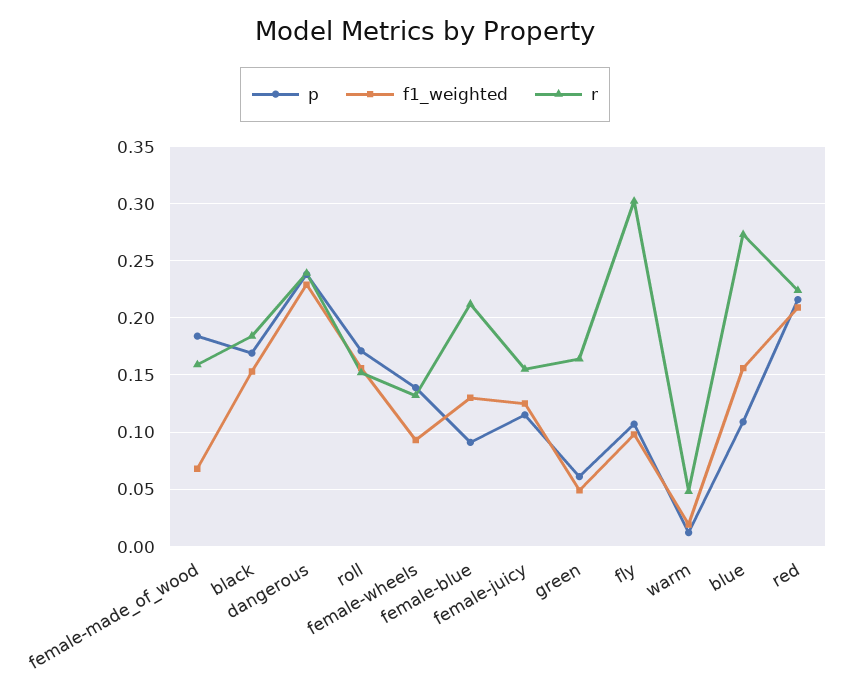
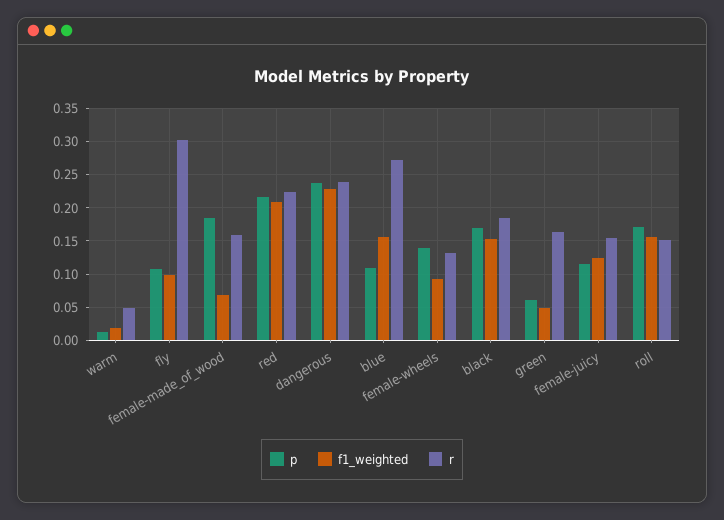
p, female-blue: 0.09 -> none
f1_weighted, female-blue: 0.13 -> none
r, female-blue: 0.21 -> none

